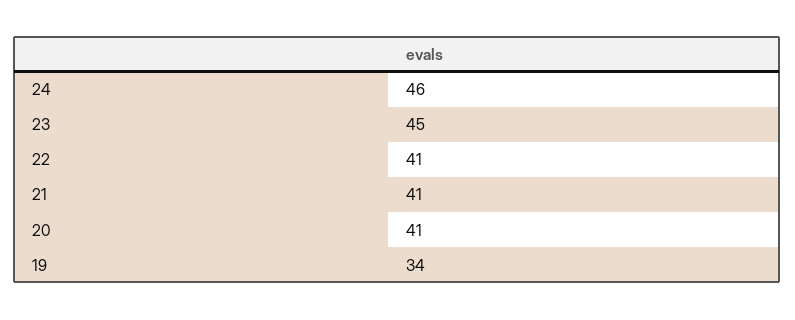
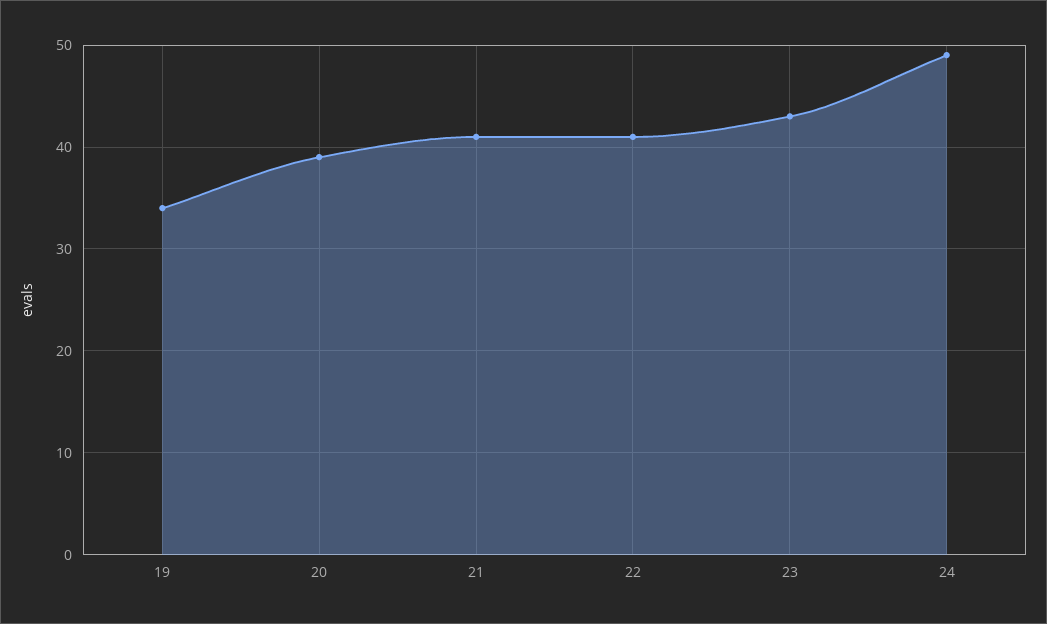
24: 46 -> 49
23: 45 -> 43
20: 41 -> 39

